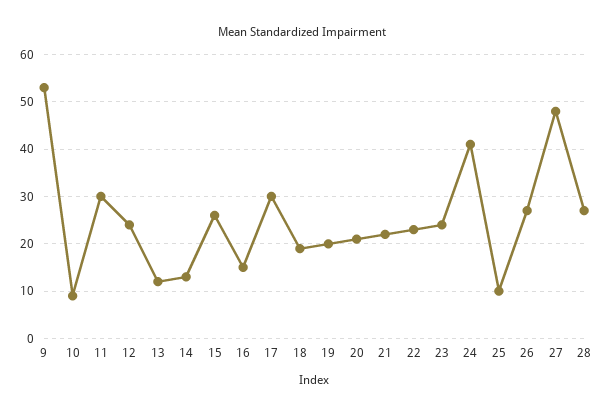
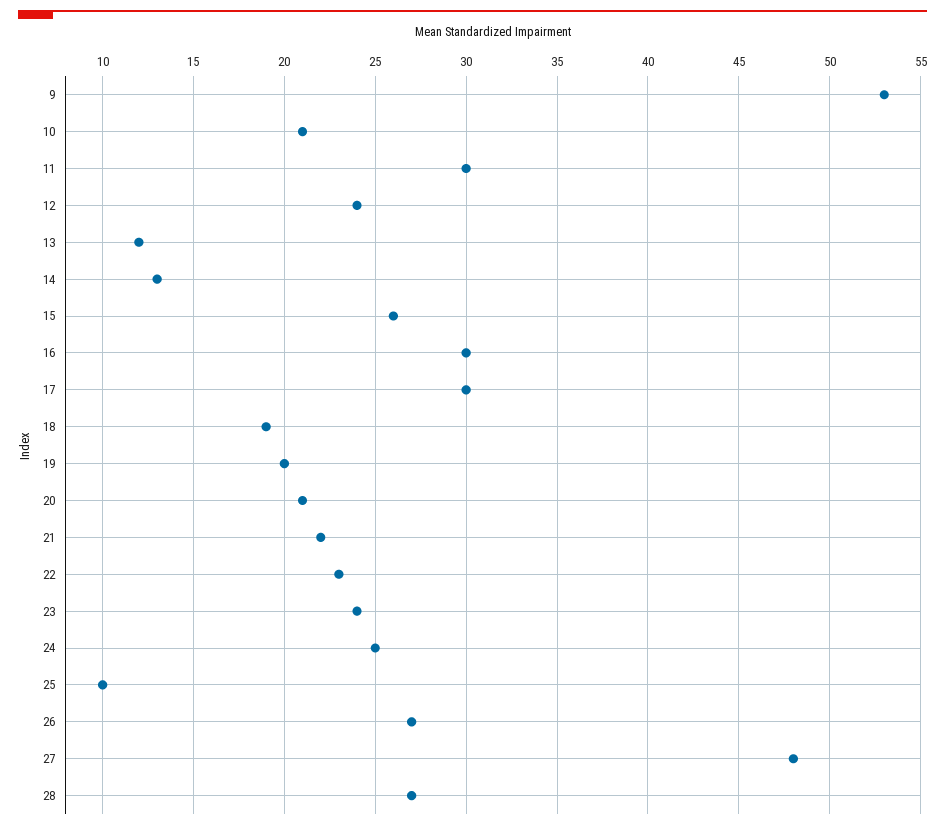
10: 10 -> 21
16: 15 -> 30
24: 40 -> 25

